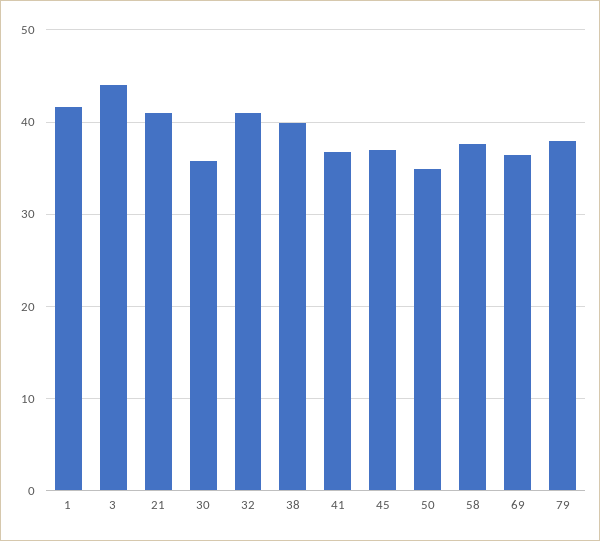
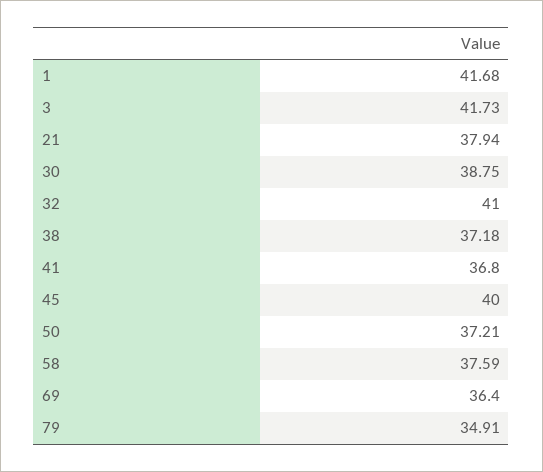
3: 44 -> 41.73
21: 41 -> 37.94
30: 36 -> 38.75
38: 40 -> 37.18
45: 37 -> 40
50: 35 -> 37.21
79: 38 -> 34.91

